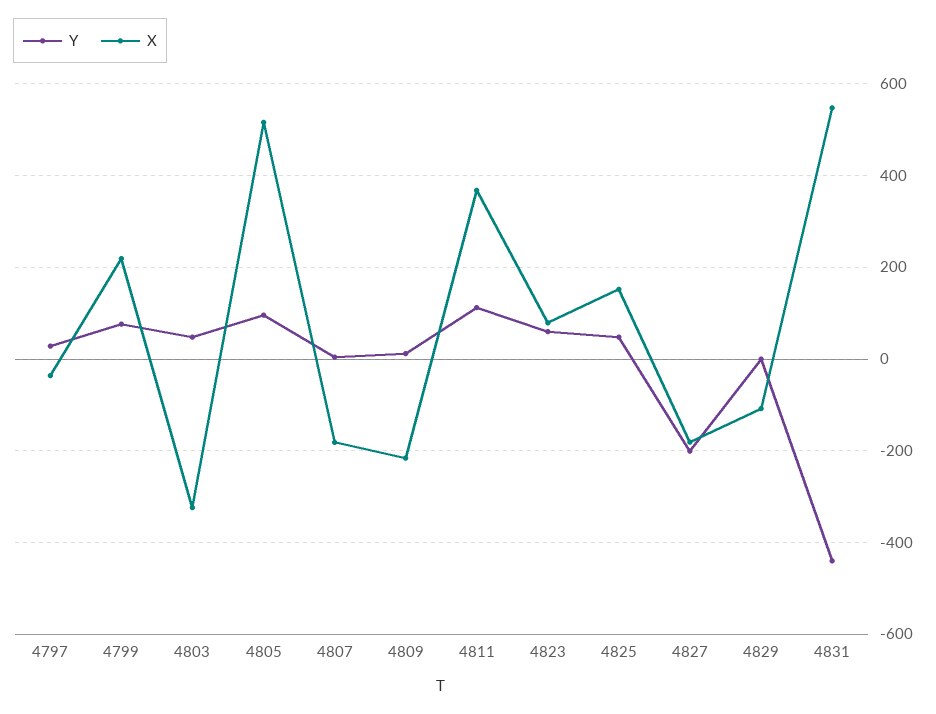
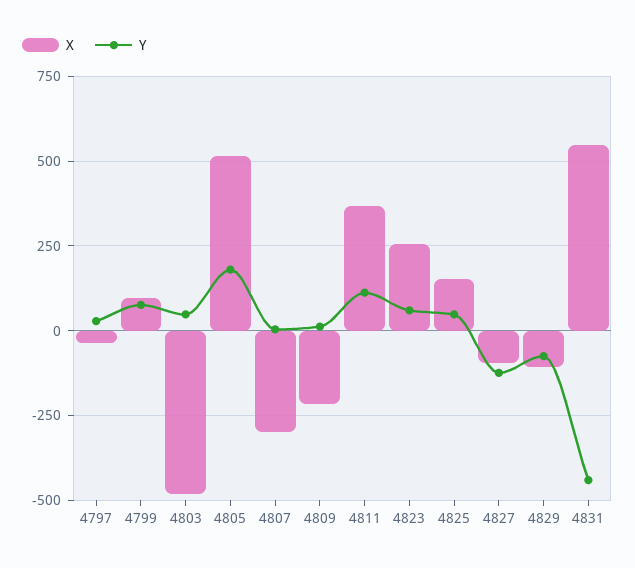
X, 4799: 220 -> 100
X, 4803: -320 -> -475
Y, 4805: 100 -> 175
X, 4807: -180 -> -300
X, 4823: 80 -> 250
Y, 4827: -200 -> -125
X, 4827: -180 -> -100
Y, 4829: 0 -> -75

